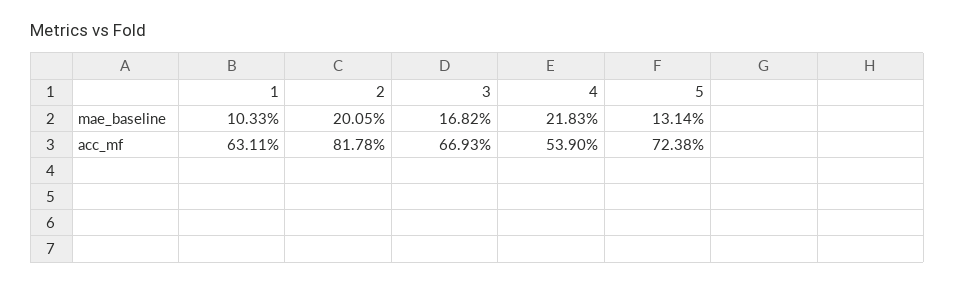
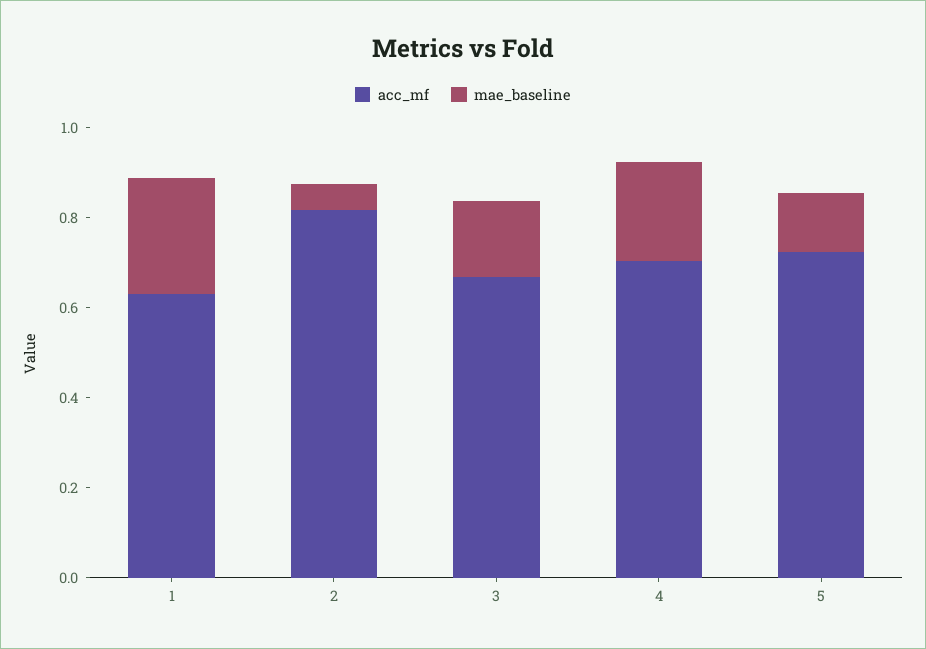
mae_baseline, 1: 0.1033 -> 0.25
mae_baseline, 2: 0.2005 -> 0.05
acc_mf, 4: 0.539 -> 0.7

